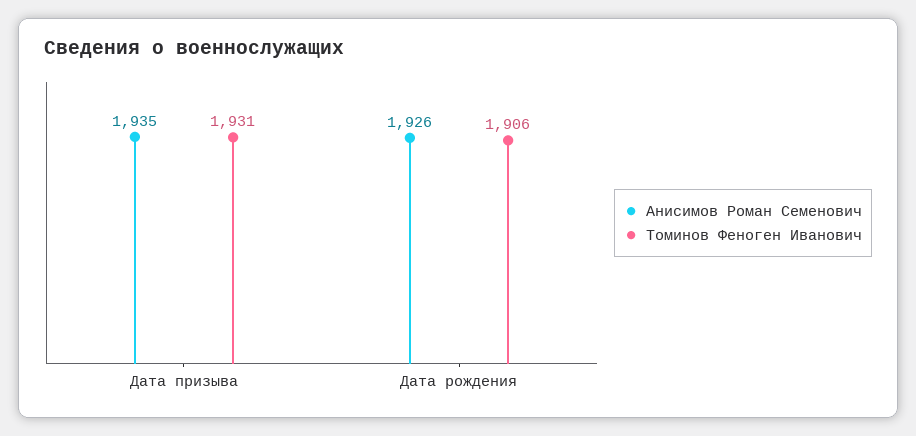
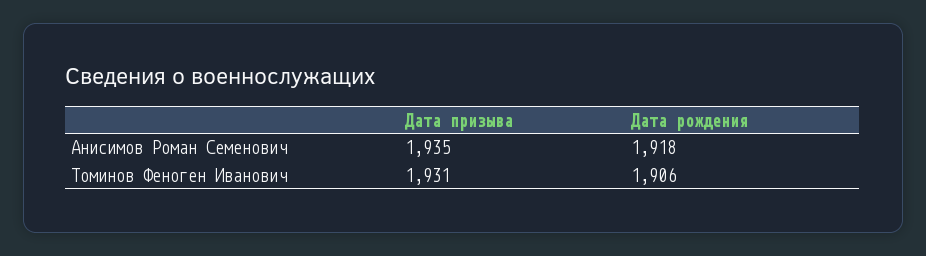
Анисимов Роман Семенович, Дата рождения: 1926 -> 1918

